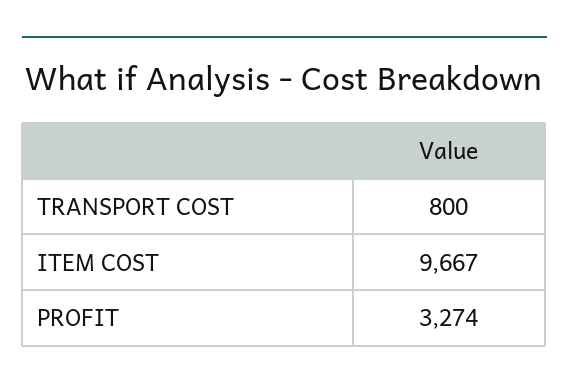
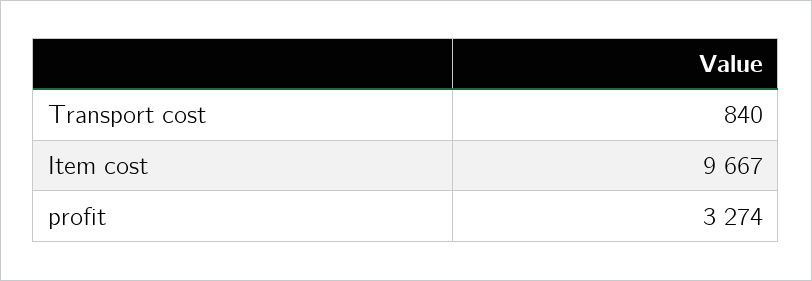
TRANSPORT COST: 800 -> 840

